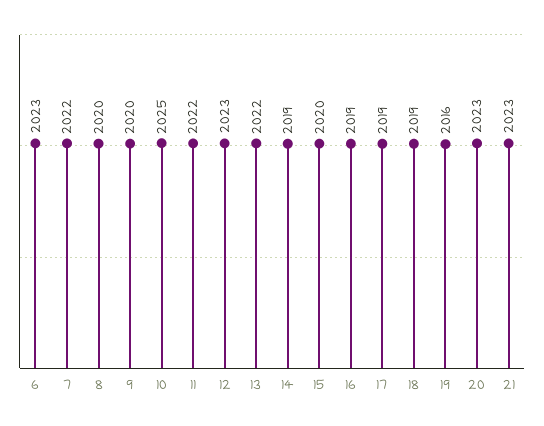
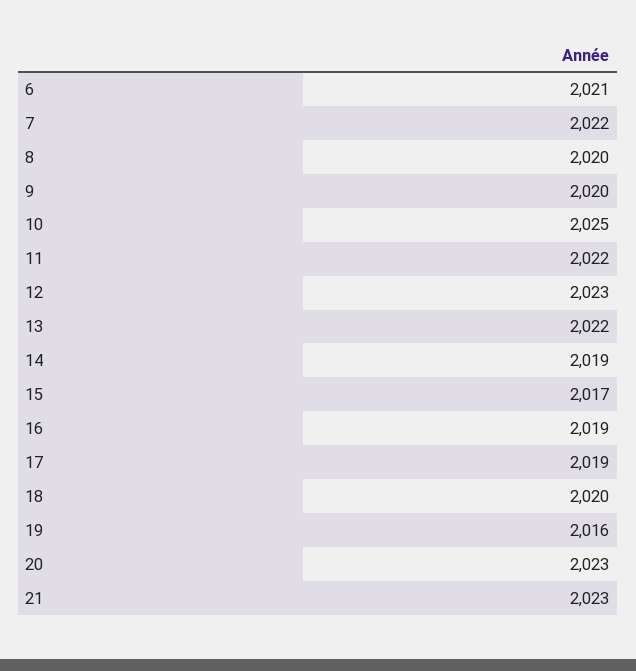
6: 2023 -> 2021
15: 2020 -> 2017
18: 2019 -> 2020

